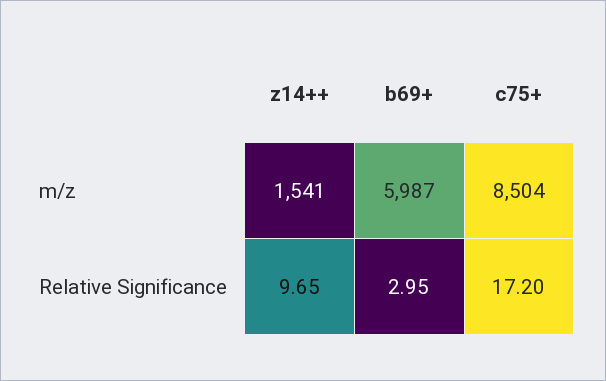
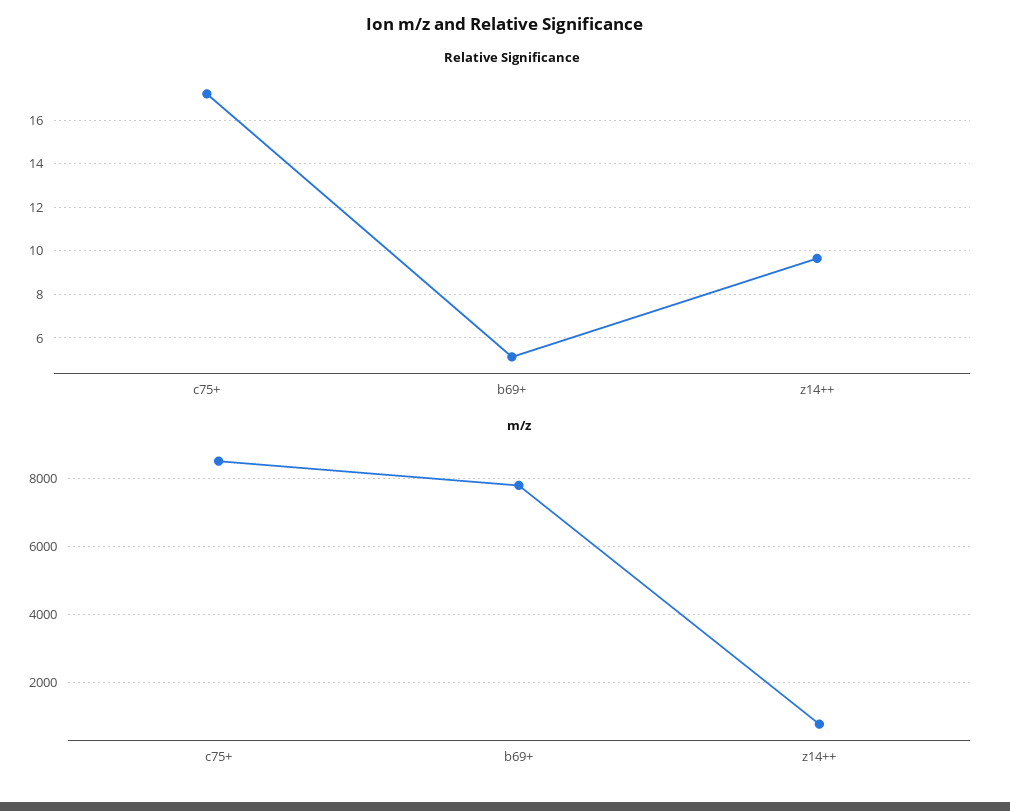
m/z, z14++: 1541 -> 800
m/z, b69+: 5987 -> 7800
Relative Significance, b69+: 2.95 -> 5

